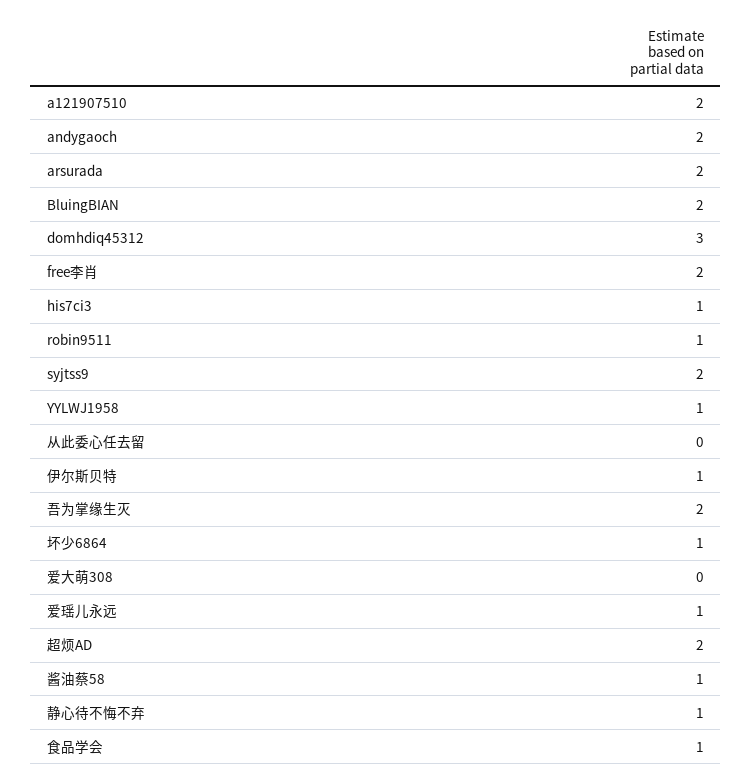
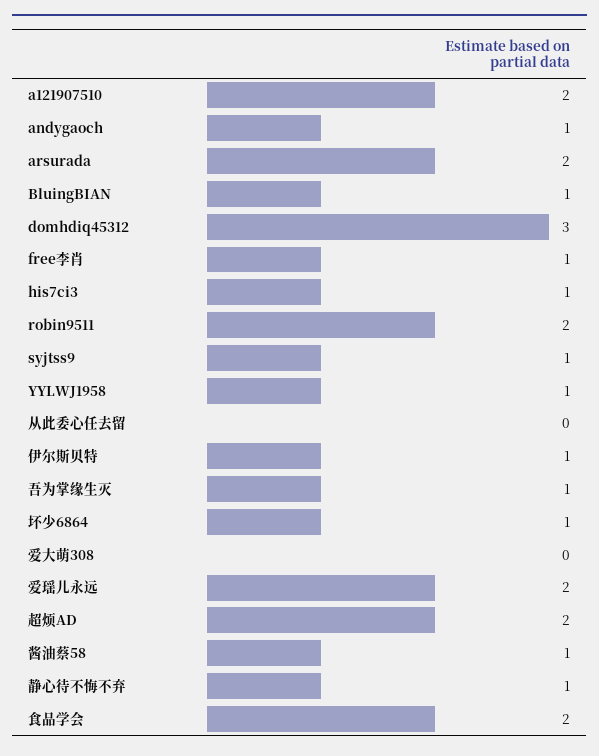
andygaoch: 2 -> 1
BluingBIAN: 2 -> 1
free李肖: 2 -> 1
robin9511: 1 -> 2
syjtss9: 2 -> 1
吾为掌缘生灭: 2 -> 1
爱瑶儿永远: 1 -> 2
食品学会: 1 -> 2

